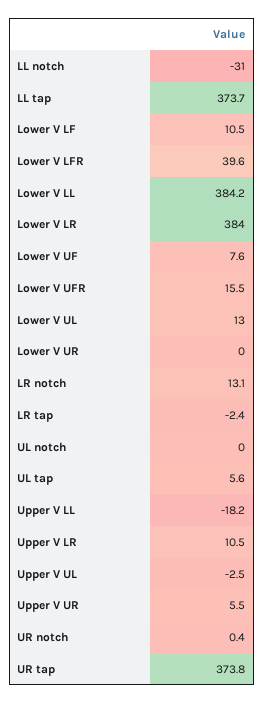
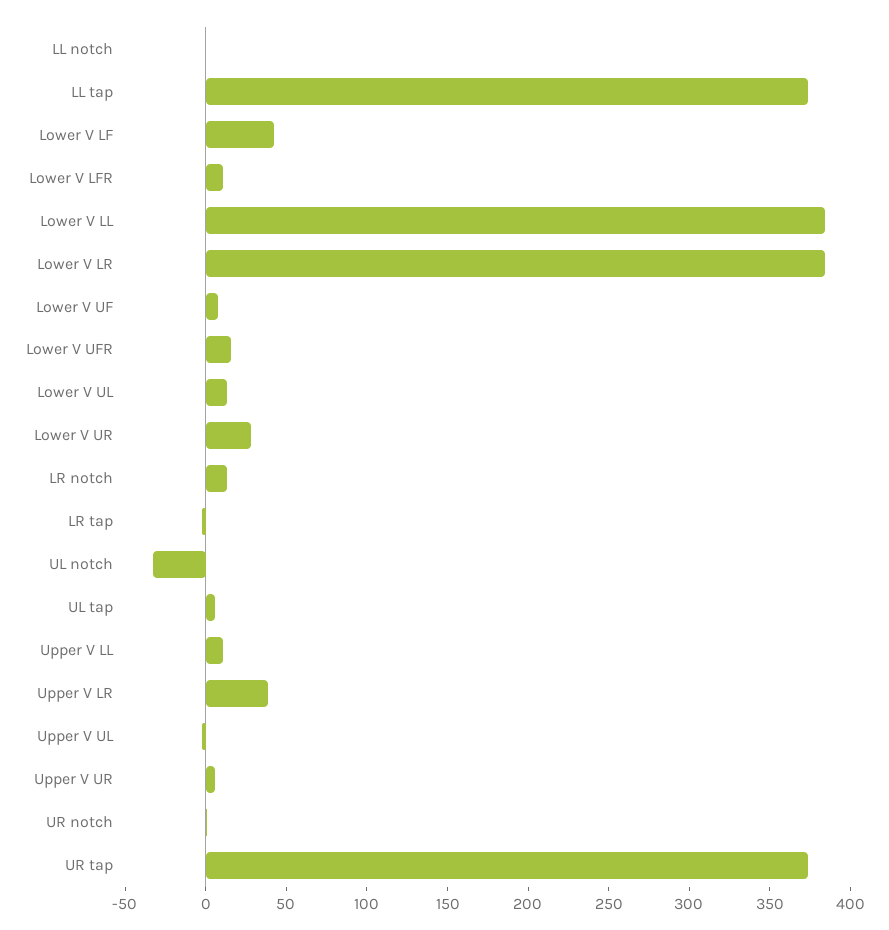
LL notch: -31 -> 0
Lower V LF: 10.5 -> 40
Lower V LFR: 39.6 -> 10
Lower V UR: 0 -> 30
UL notch: 0 -> -30
Upper V LL: -18.2 -> 10
Upper V LR: 10.5 -> 40

